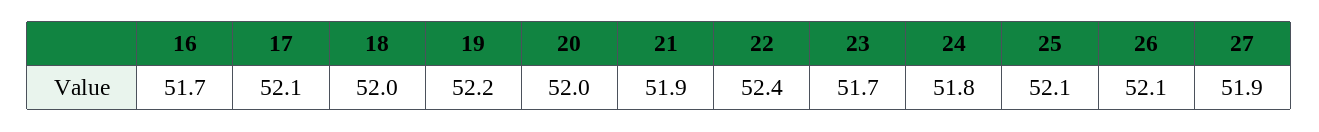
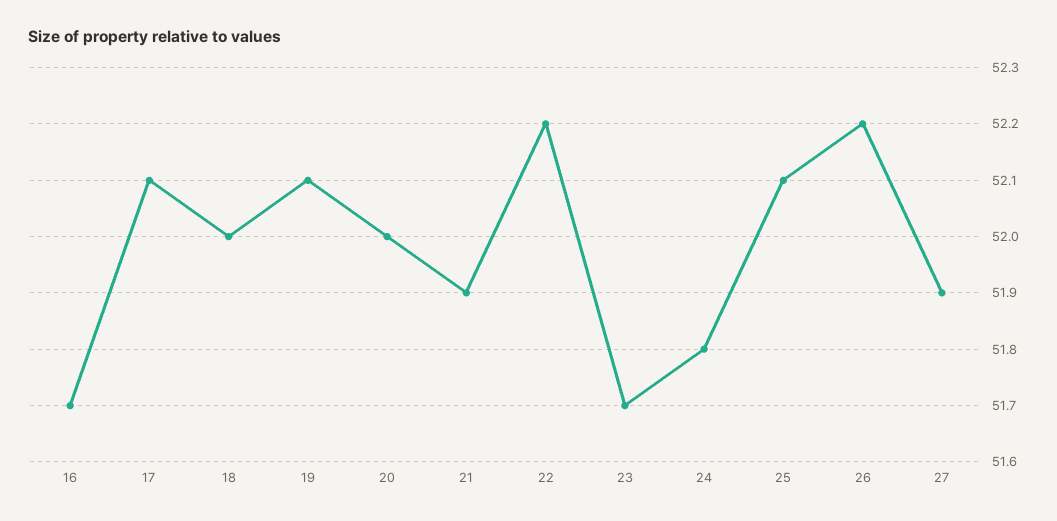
19: 52.2 -> 52.1
22: 52.4 -> 52.2
26: 52.1 -> 52.2

